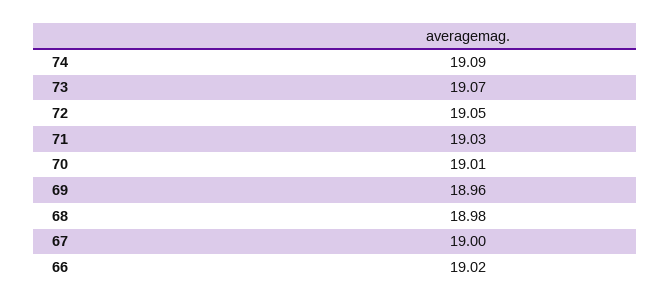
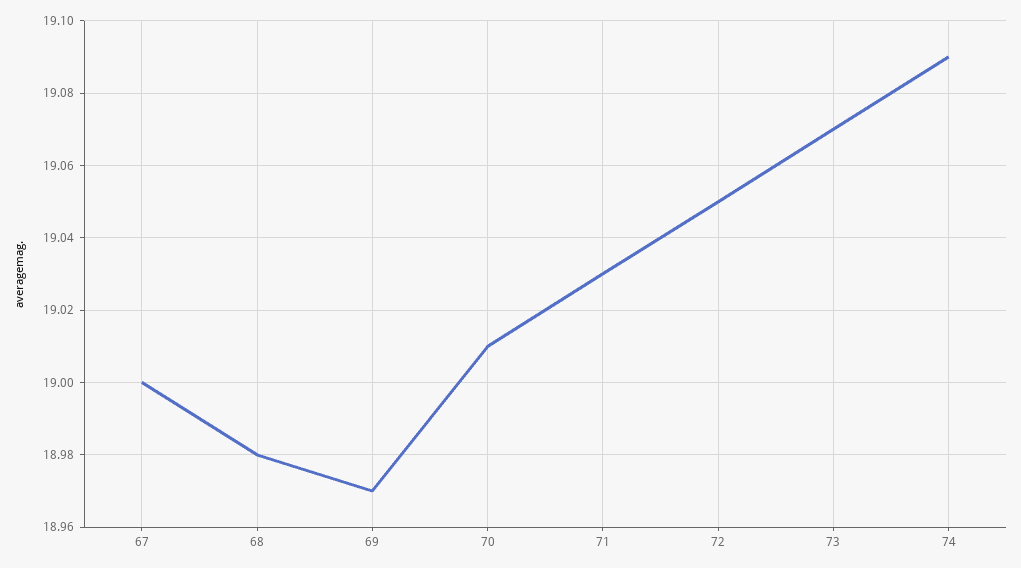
69: 18.96 -> 18.97
66: 19.02 -> none

